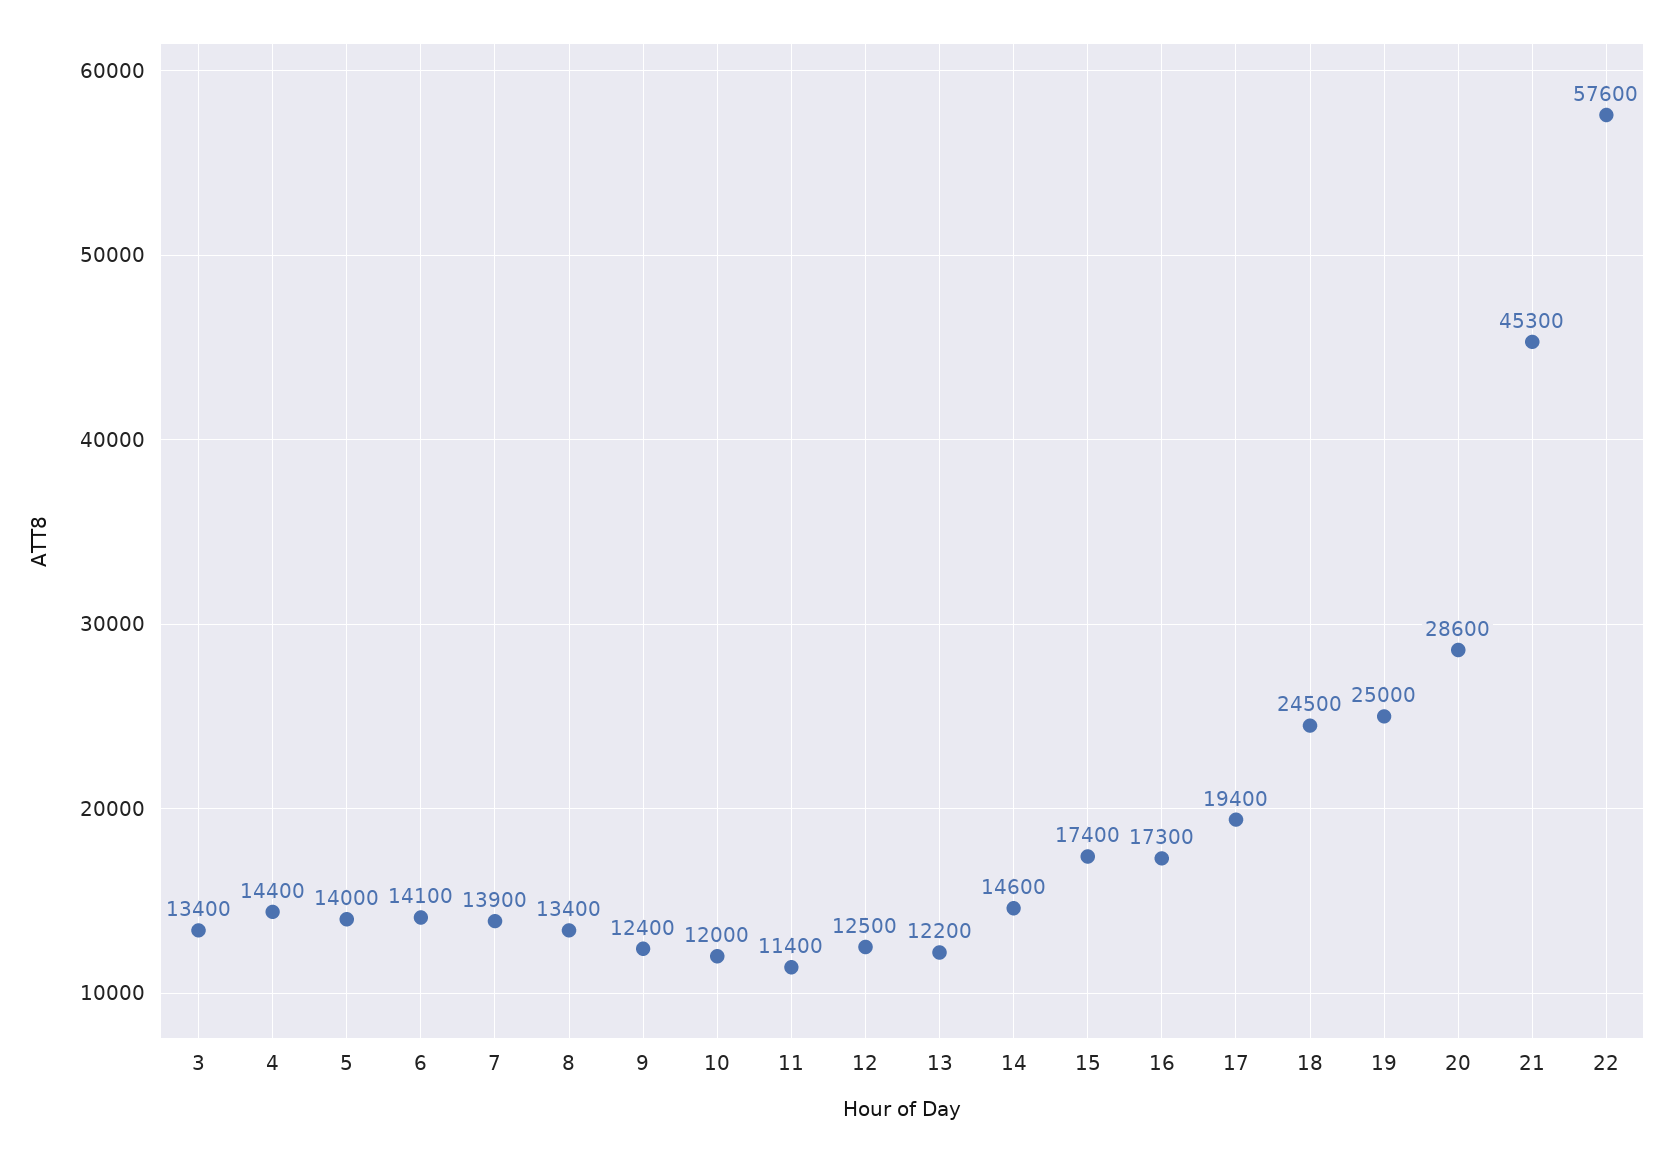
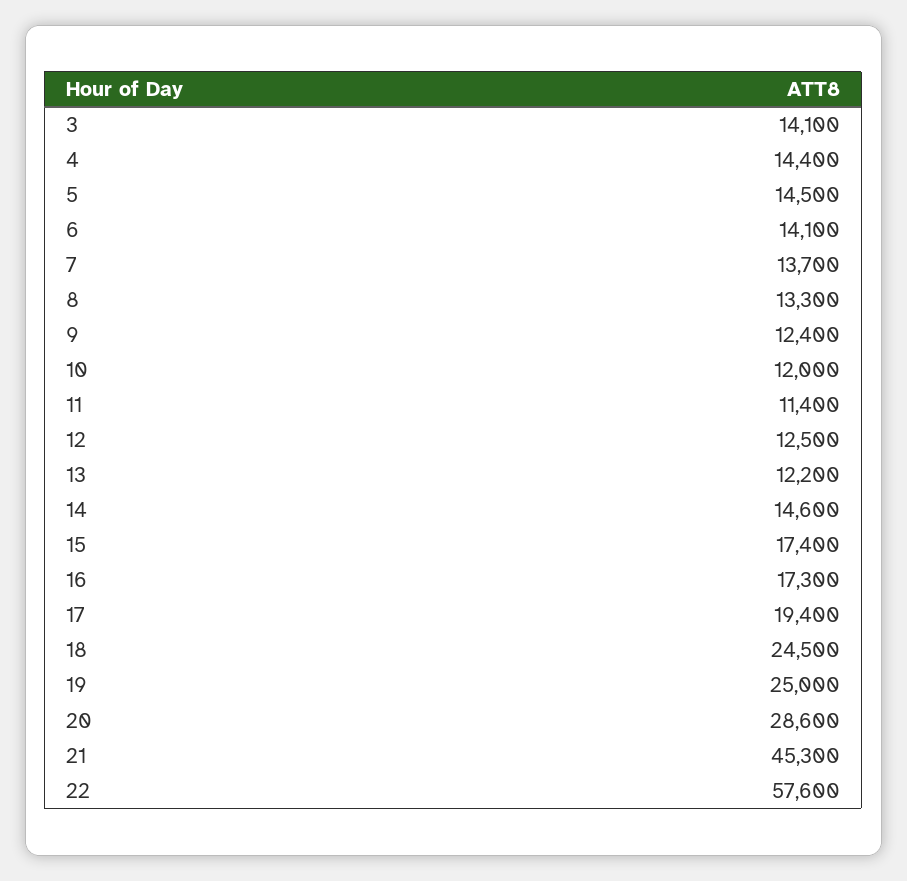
3: 13400 -> 14100
5: 14000 -> 14500
7: 13900 -> 13700
8: 13400 -> 13300

